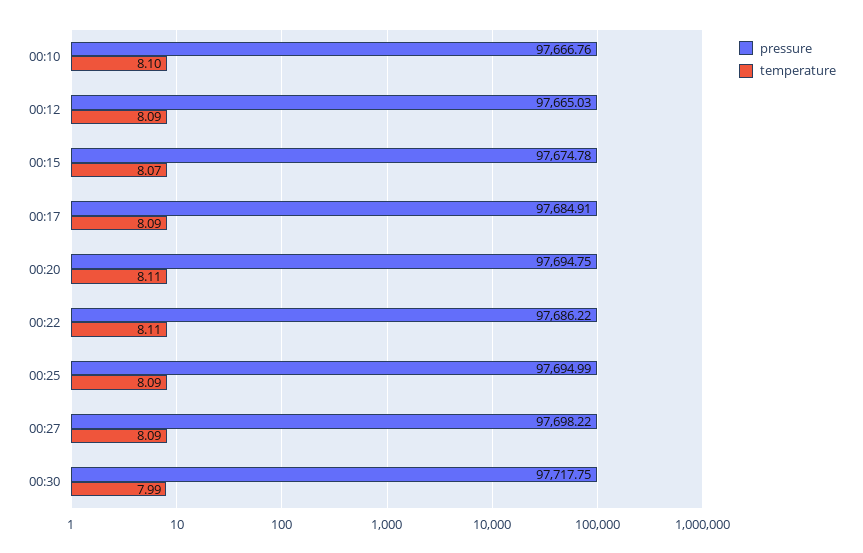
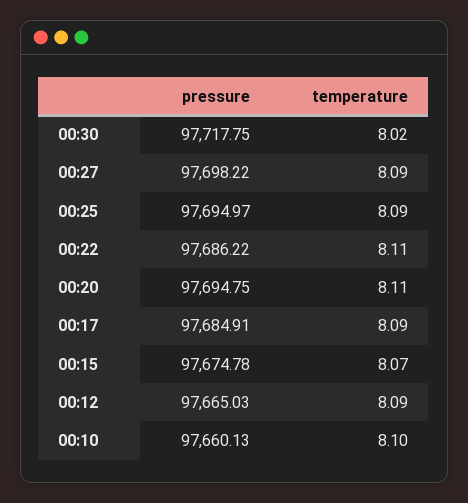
pressure, 00:10: 97666.76 -> 97660.13
pressure, 00:25: 97694.99 -> 97694.97
temperature, 00:30: 7.99 -> 8.02

